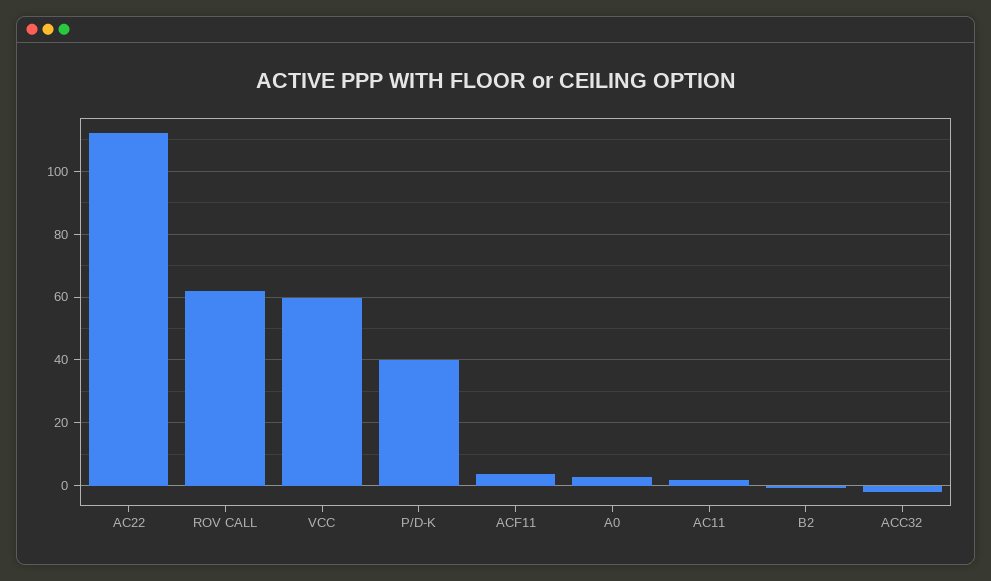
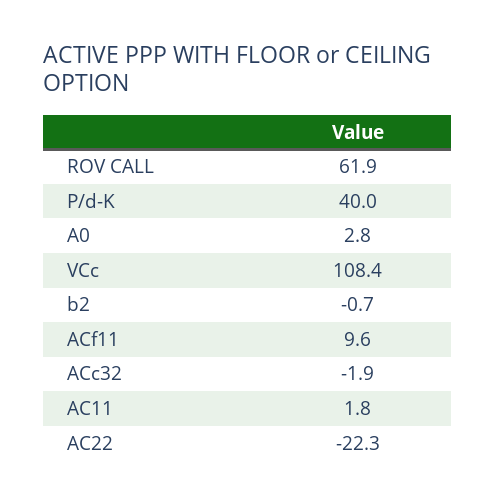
AC22: 112 -> -22.3
VCC: 60 -> 108.4
ACF11: 4 -> 9.6

